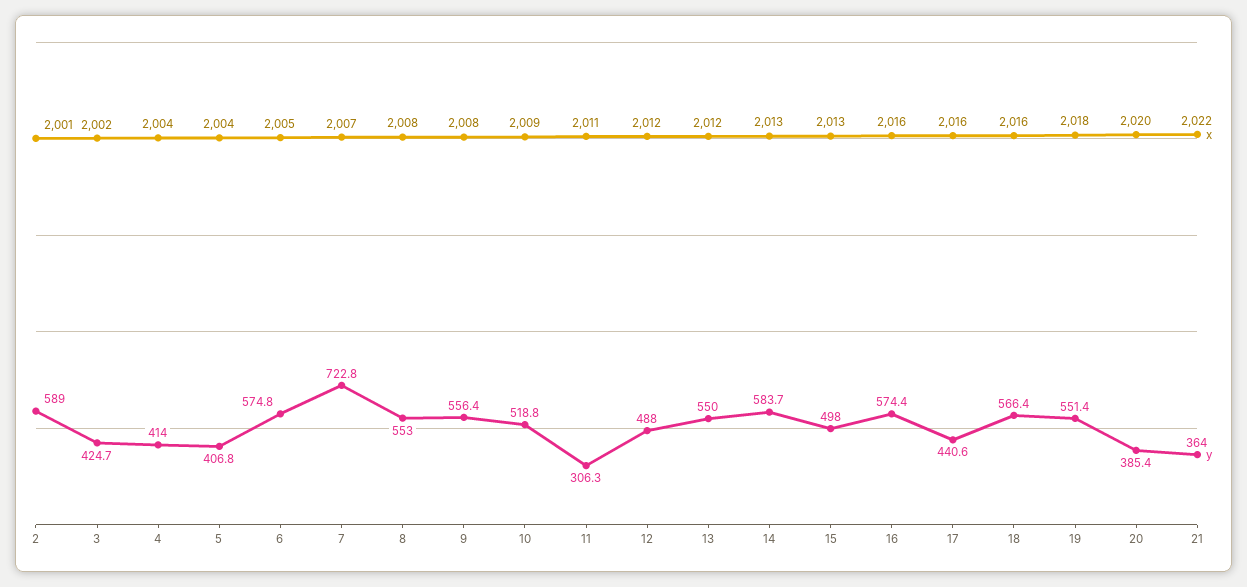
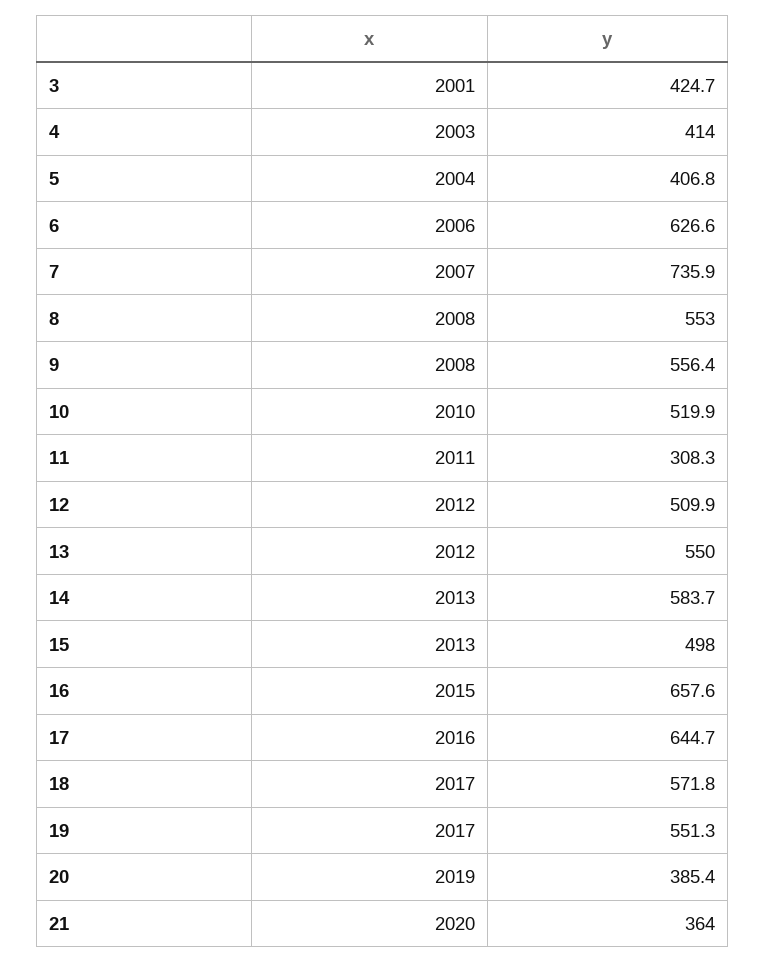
x, 2: 2001 -> none
y, 2: 589 -> none
x, 3: 2002 -> 2001
x, 4: 2004 -> 2003
x, 6: 2005 -> 2006
y, 6: 574.8 -> 626.6
y, 7: 722.8 -> 735.9
x, 10: 2009 -> 2010
y, 10: 518.8 -> 519.9
y, 11: 306.3 -> 308.3
y, 12: 488 -> 509.9
x, 16: 2016 -> 2015
y, 16: 574.4 -> 657.6
y, 17: 440.6 -> 644.7
x, 18: 2016 -> 2017
y, 18: 566.4 -> 571.8
x, 19: 2018 -> 2017
y, 19: 551.4 -> 551.3
x, 20: 2020 -> 2019
x, 21: 2022 -> 2020

